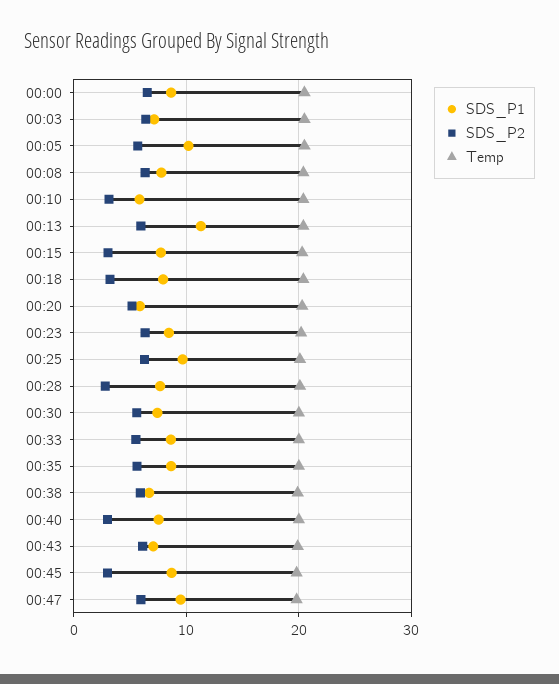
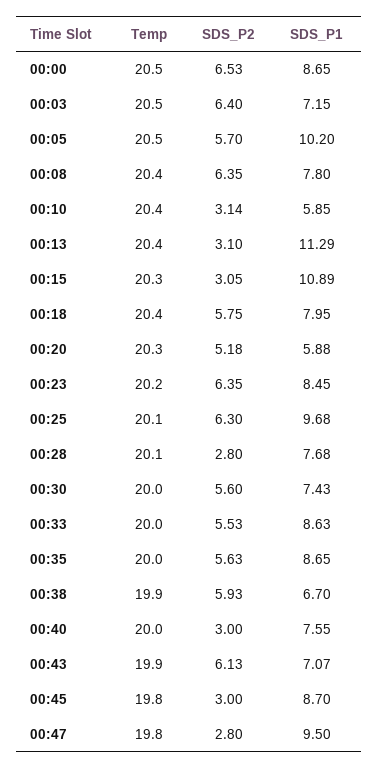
SDS_P2, 00:13: 6 -> 3.1
SDS_P1, 00:15: 8 -> 10.89
SDS_P2, 00:18: 3 -> 5.75
SDS_P2, 00:47: 6 -> 2.8

